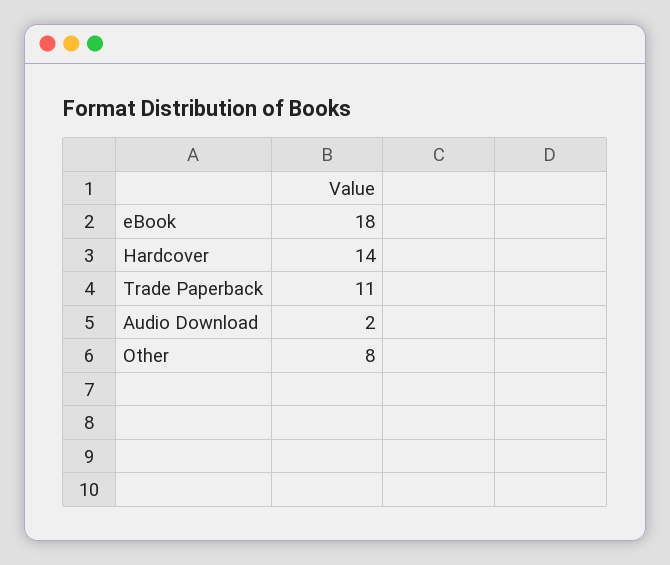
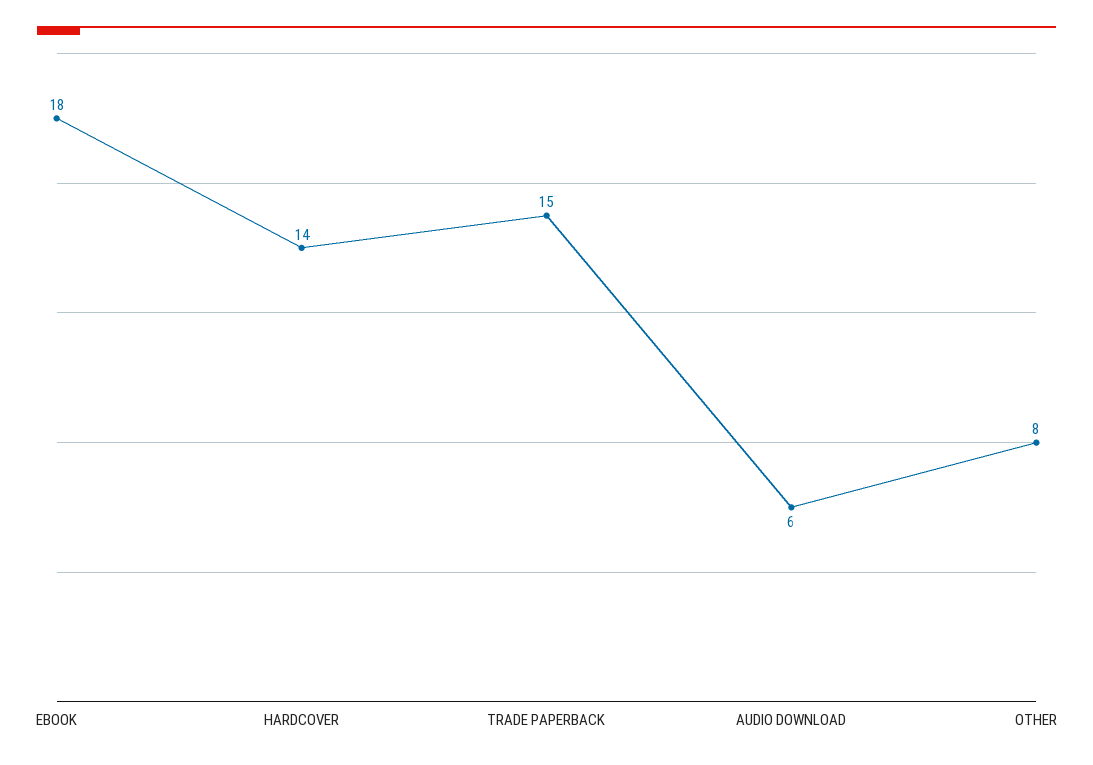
Trade Paperback: 11 -> 15
Audio Download: 2 -> 6

